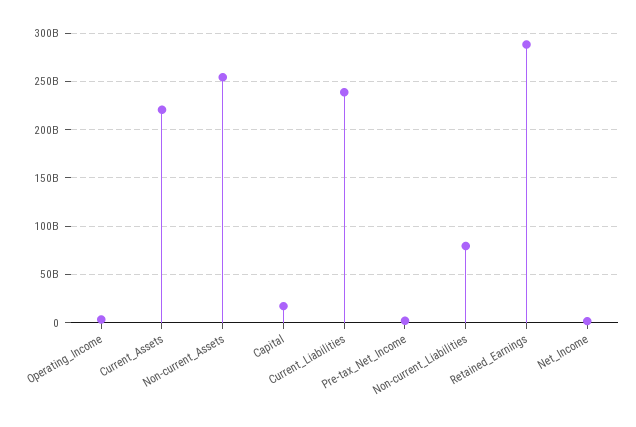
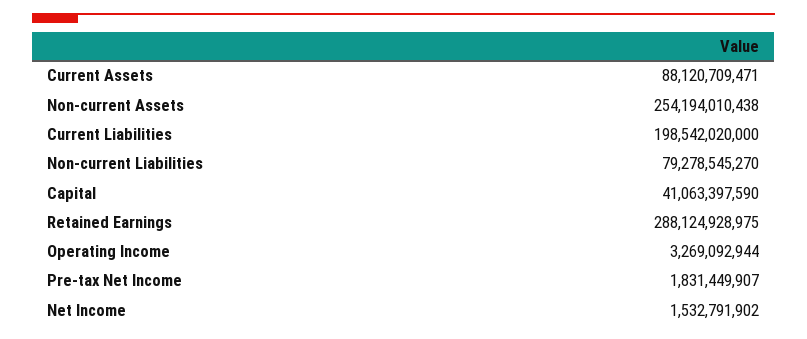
Current_Assets: 220000000000 -> 88120709471
Capital: 20000000000 -> 41063397590
Current_Liabilities: 240000000000 -> 198542020000

